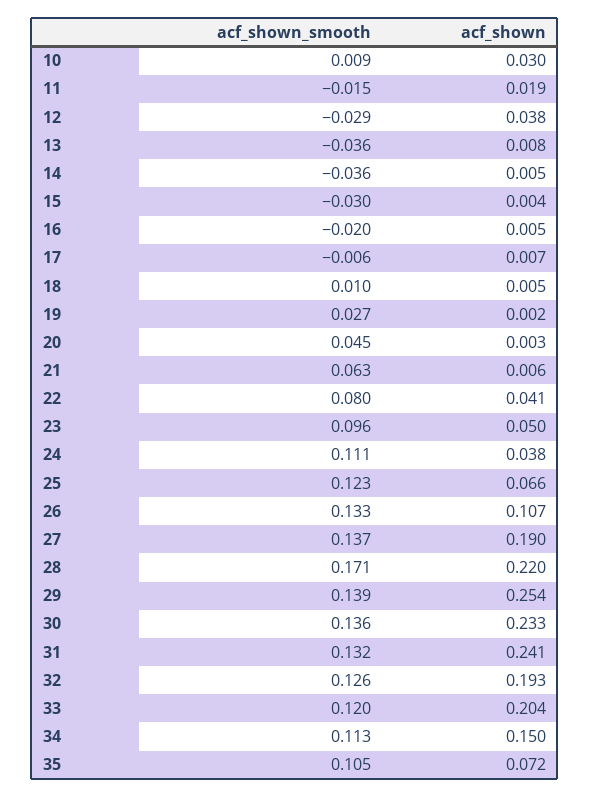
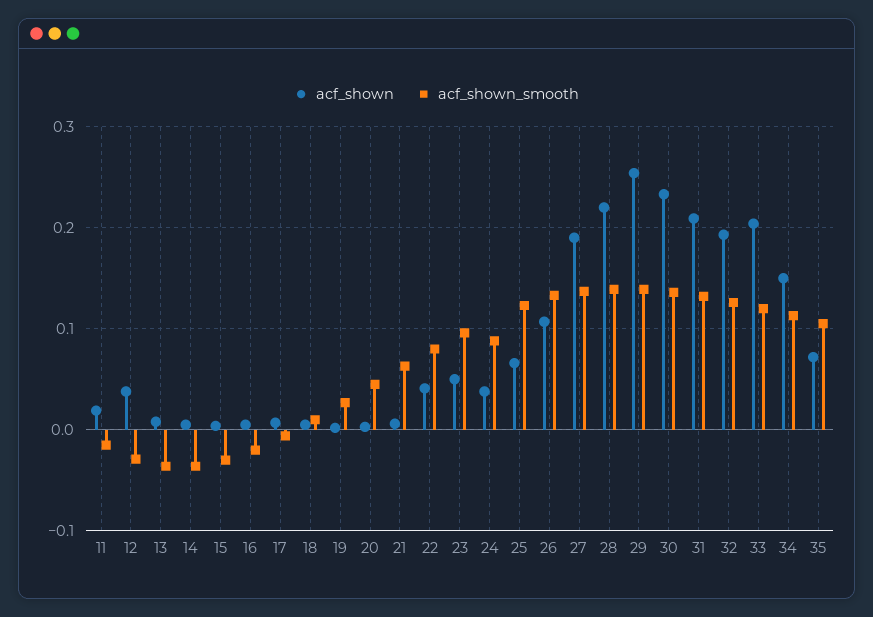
acf_shown_smooth, 10: 0.009 -> none
acf_shown, 10: 0.03 -> none
acf_shown_smooth, 24: 0.111 -> 0.09
acf_shown_smooth, 28: 0.171 -> 0.14
acf_shown, 31: 0.241 -> 0.21

